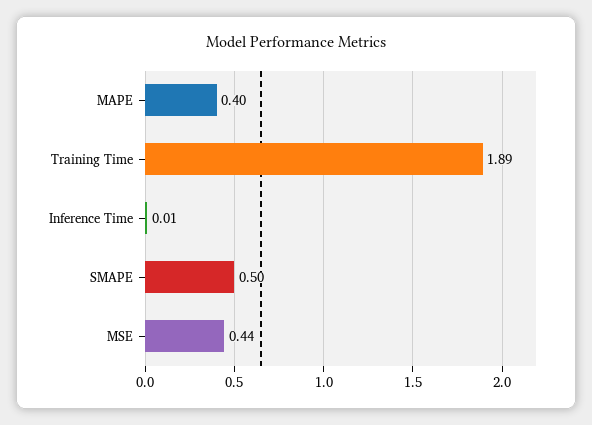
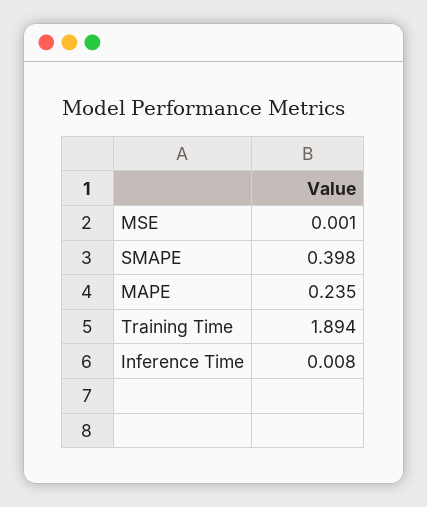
MAPE: 0.4 -> 0.235
SMAPE: 0.5 -> 0.398
MSE: 0.44 -> 0.001

